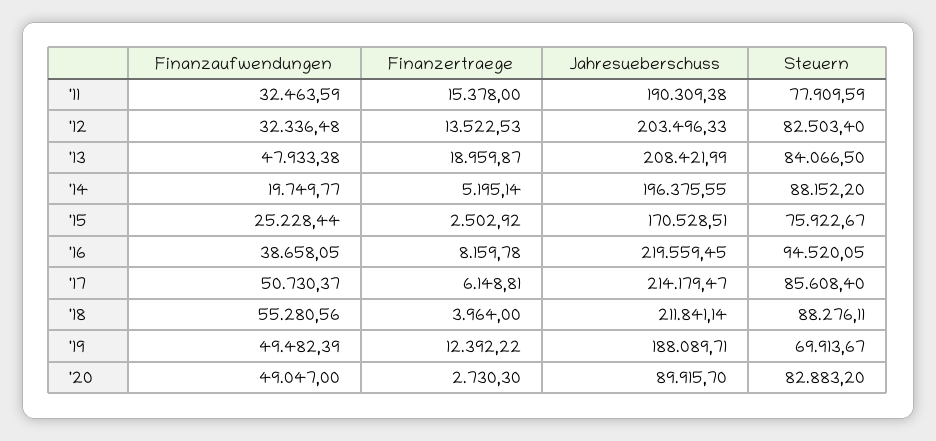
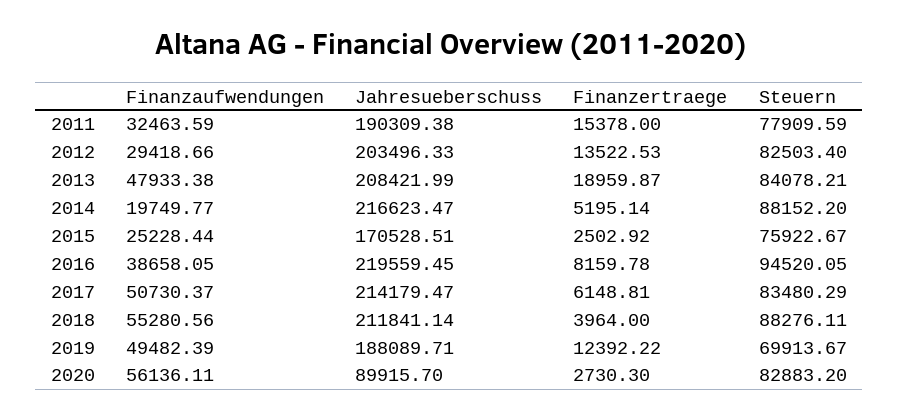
Finanzaufwendungen, '12: 32336.48 -> 29418.66
Steuern, '13: 84066.5 -> 84078.21
Jahresueberschuss, '14: 196375.55 -> 216623.47
Steuern, '17: 85608.4 -> 83480.29
Finanzaufwendungen, '20: 49047 -> 56136.11

